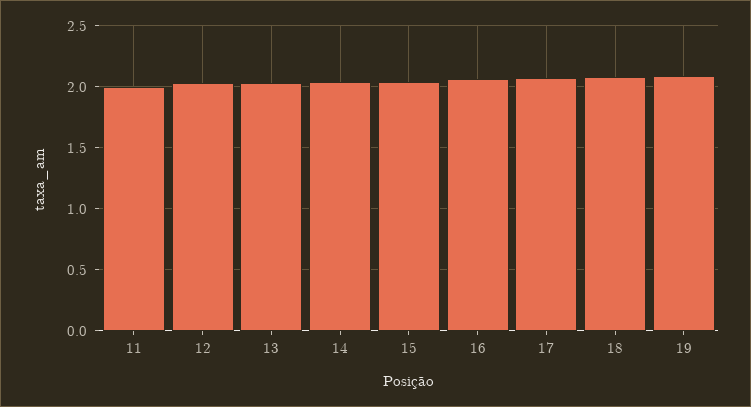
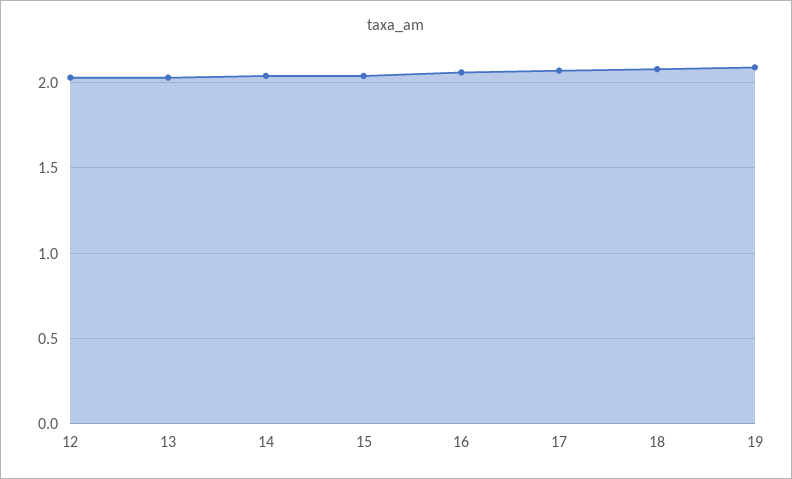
11: 2 -> none

